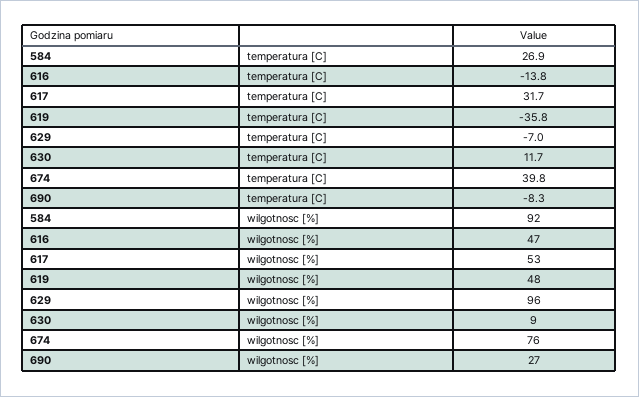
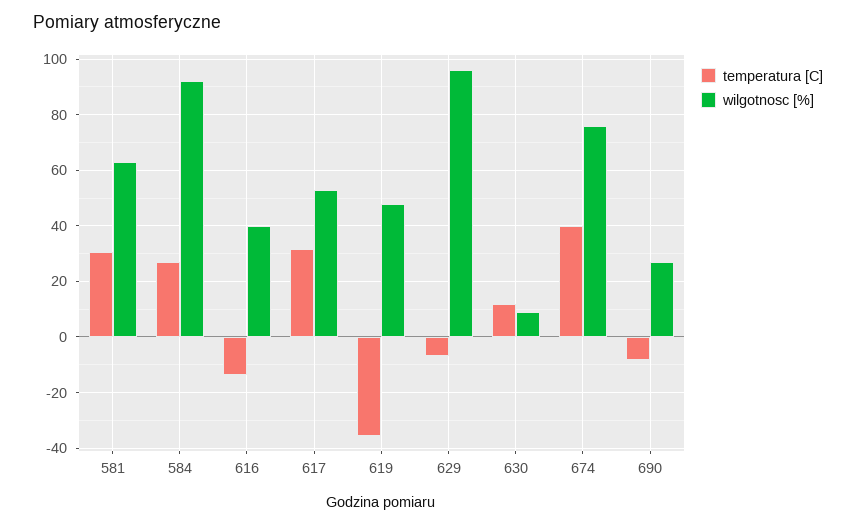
wilgotnosc [%], 616: 47 -> 40
temperatura [C], 581: none -> 30
wilgotnosc [%], 581: none -> 62.5

